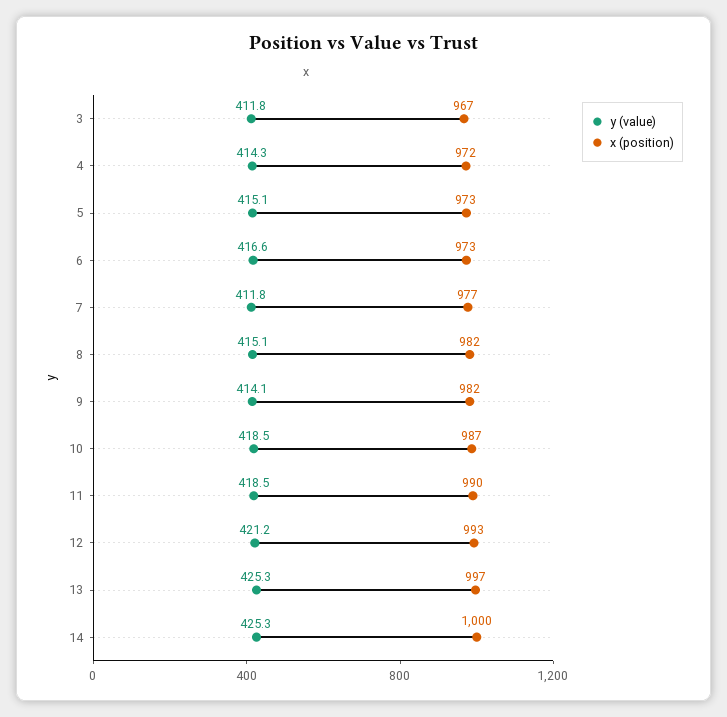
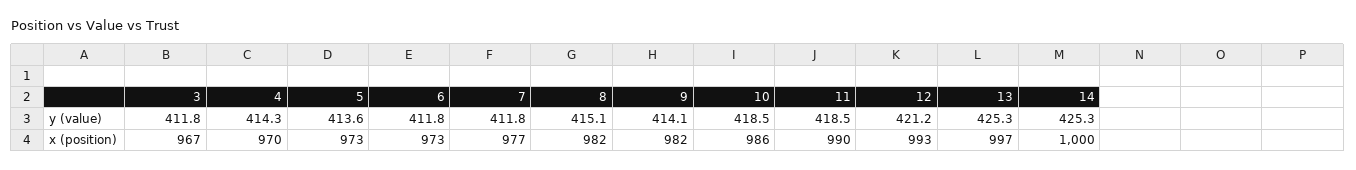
x (position), 4: 972 -> 970
y (value), 5: 415.1 -> 413.6
y (value), 6: 416.6 -> 411.8
x (position), 10: 987 -> 986

